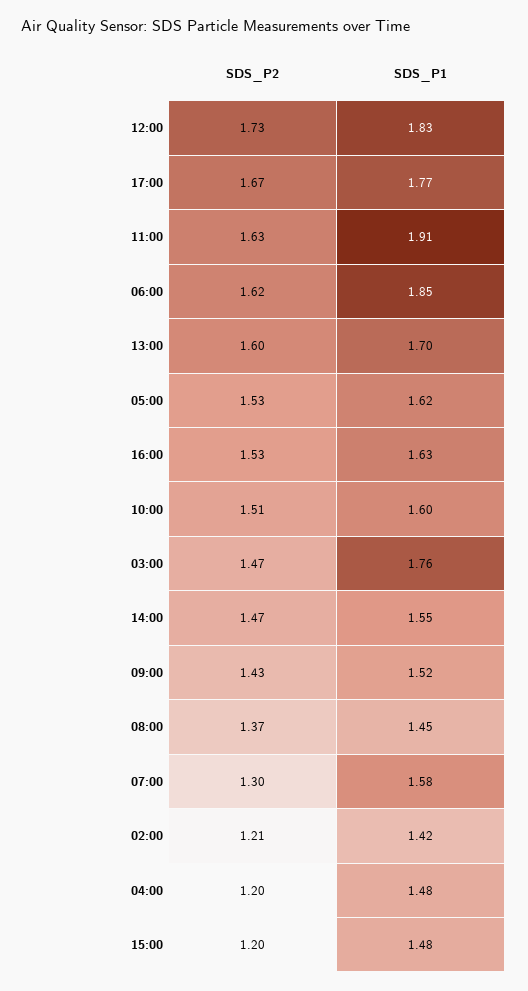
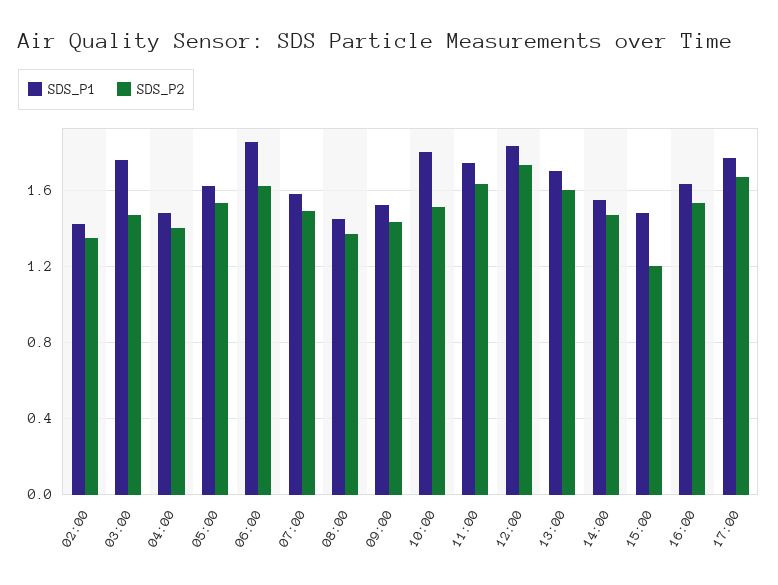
SDS_P1, 11:00: 1.91 -> 1.75
SDS_P1, 10:00: 1.6 -> 1.8
SDS_P2, 07:00: 1.3 -> 1.5
SDS_P2, 02:00: 1.21 -> 1.35
SDS_P2, 04:00: 1.2 -> 1.4

